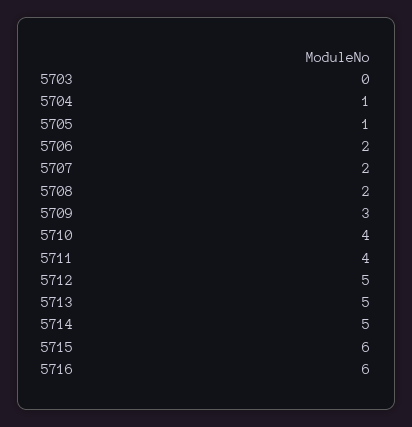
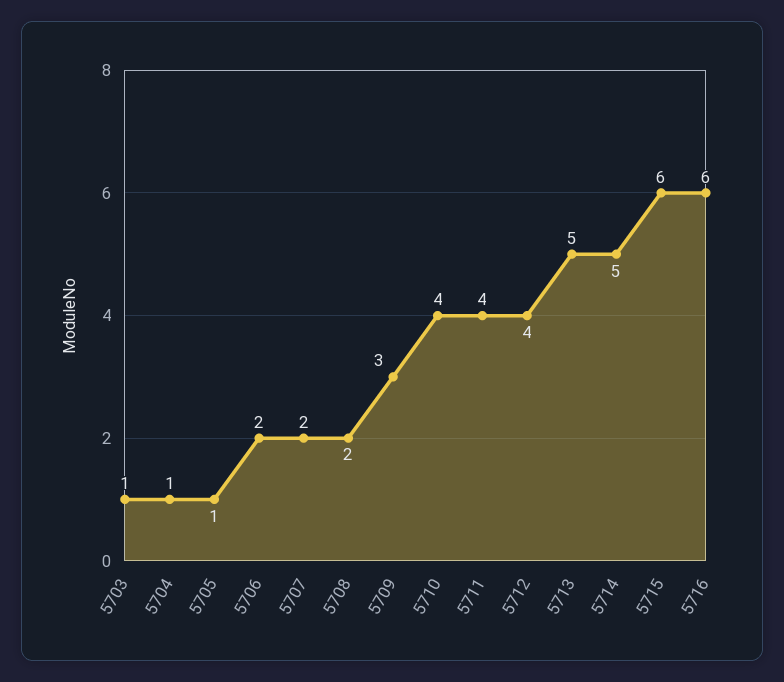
5703: 0 -> 1
5712: 5 -> 4

